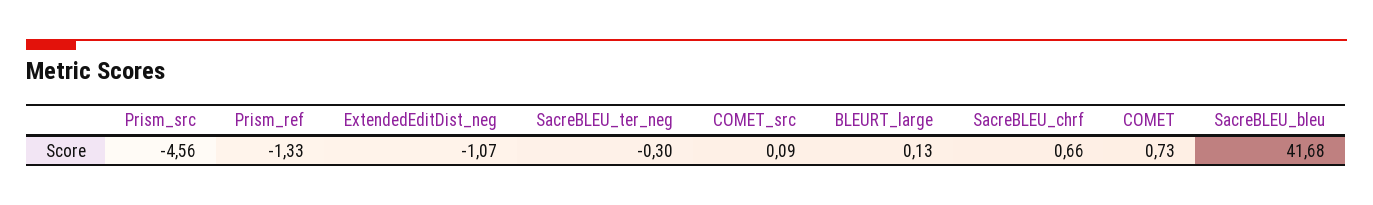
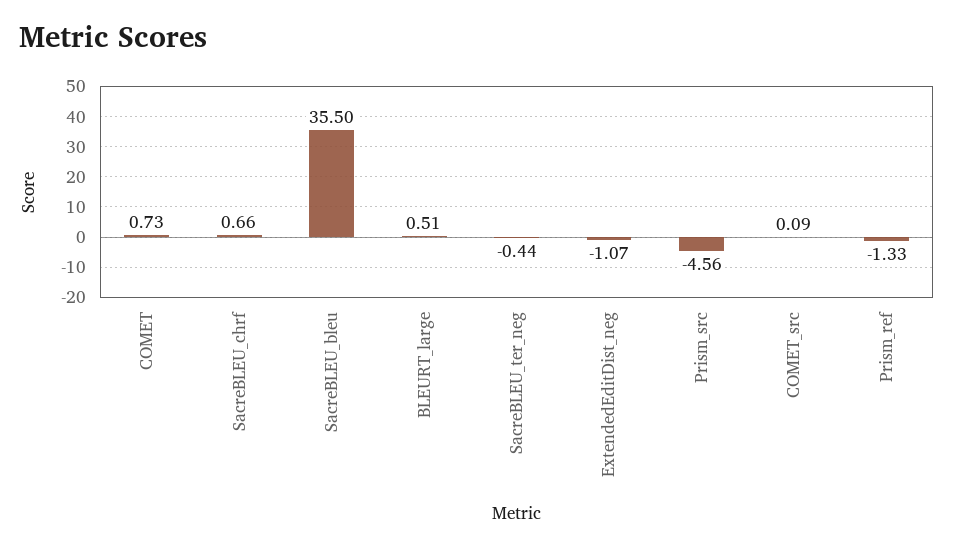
SacreBLEU_ter_neg: -0.3 -> -0.44
BLEURT_large: 0.13 -> 0.51
SacreBLEU_bleu: 41.68 -> 35.5

